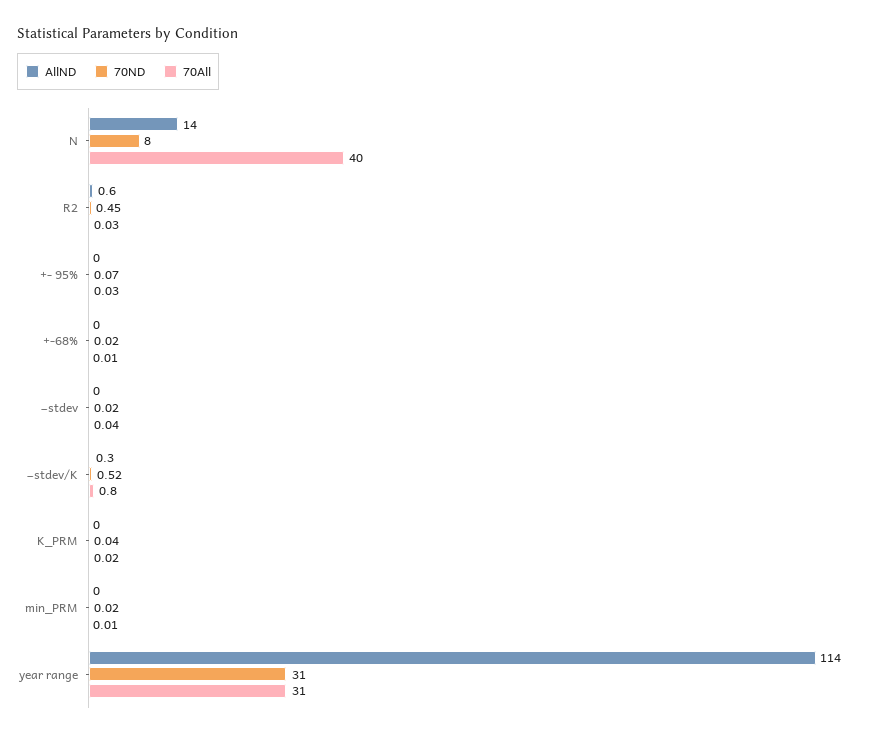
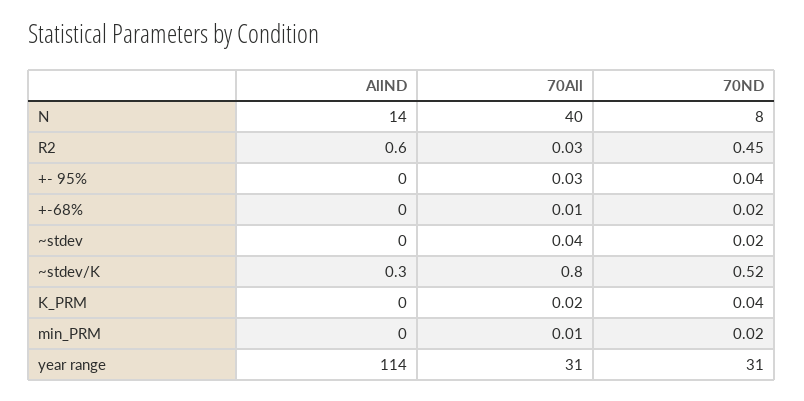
70ND, +- 95%: 0.07 -> 0.04

